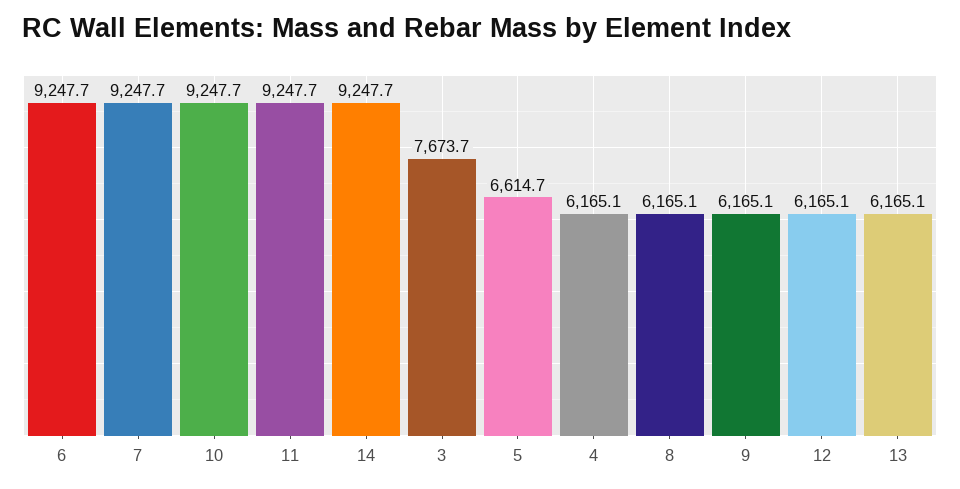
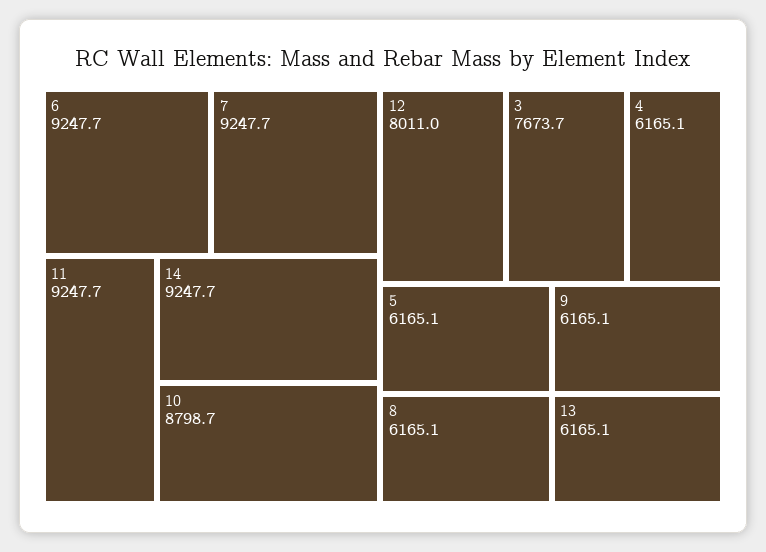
10: 9247.7 -> 8798.7
5: 6614.7 -> 6165.1
12: 6165.1 -> 8011

